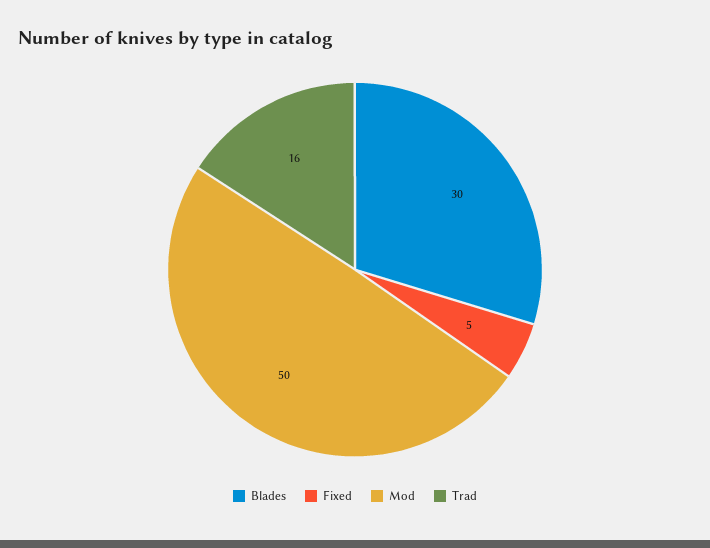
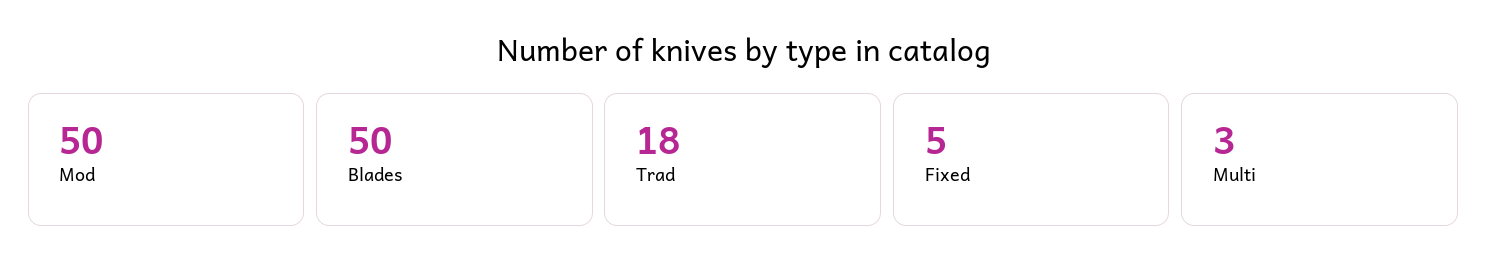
Blades: 30 -> 50
Trad: 16 -> 18
Multi: none -> 3

